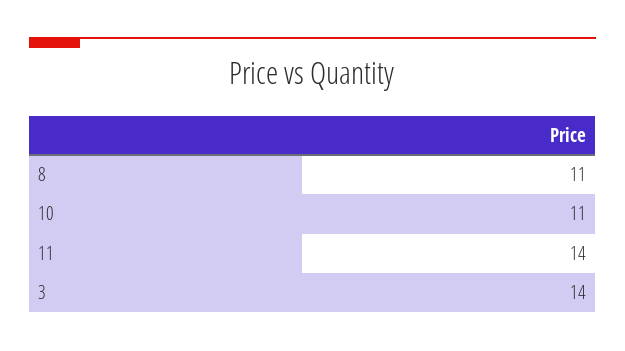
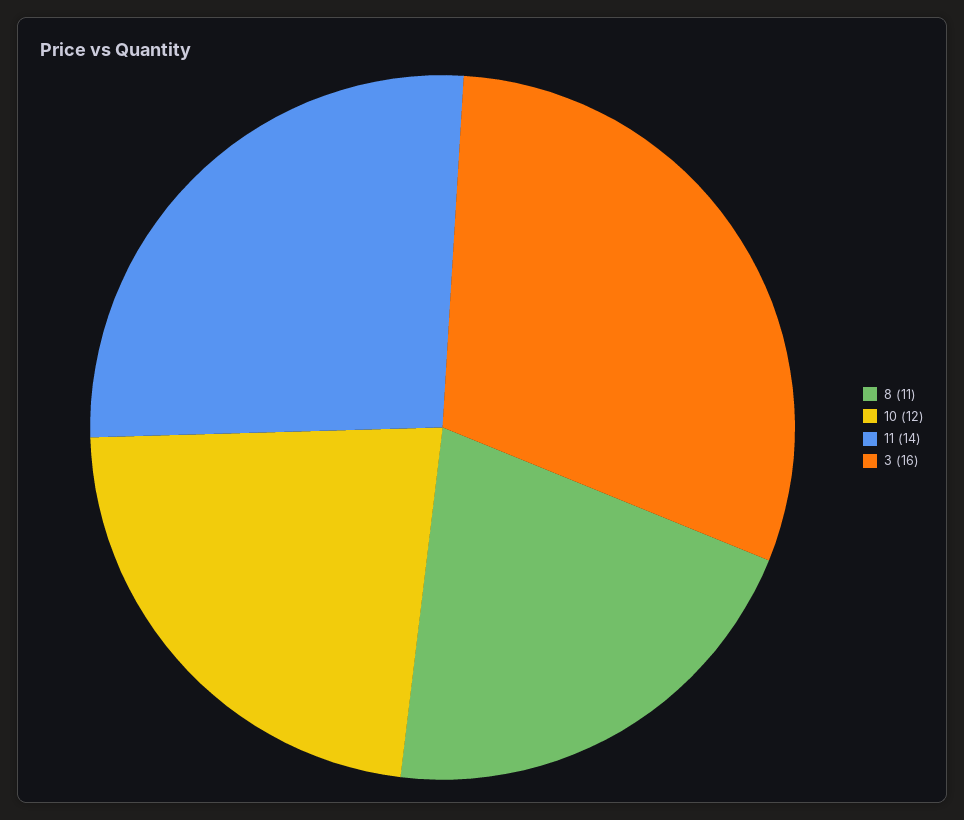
10: 11 -> 12
3: 14 -> 16

